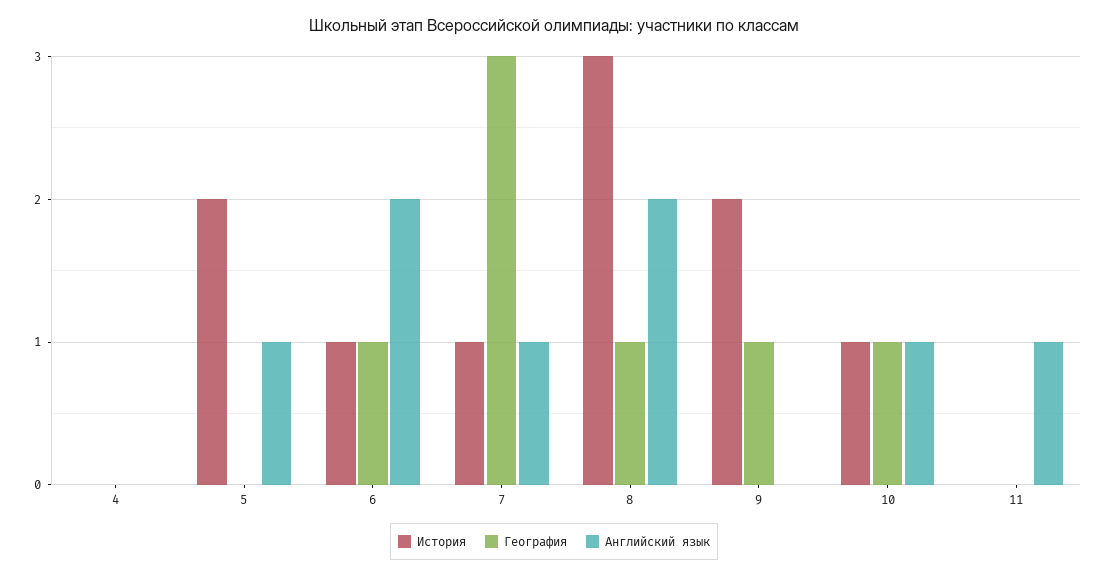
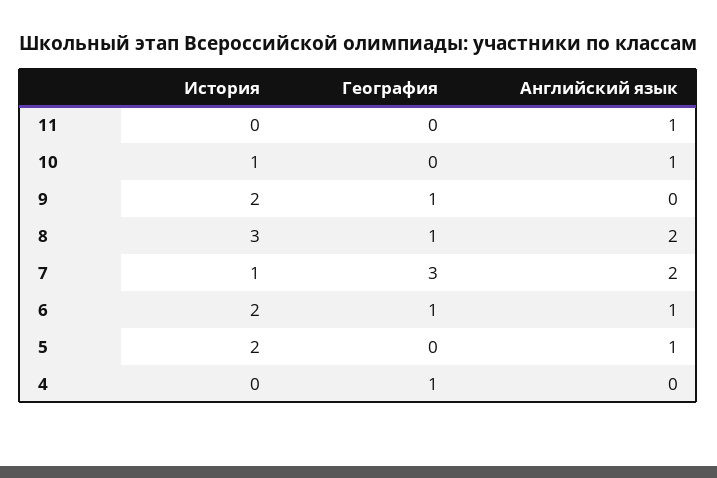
География, 4: 0 -> 1
История, 6: 1 -> 2
Английский язык, 6: 2 -> 1
Английский язык, 7: 1 -> 2
География, 10: 1 -> 0

